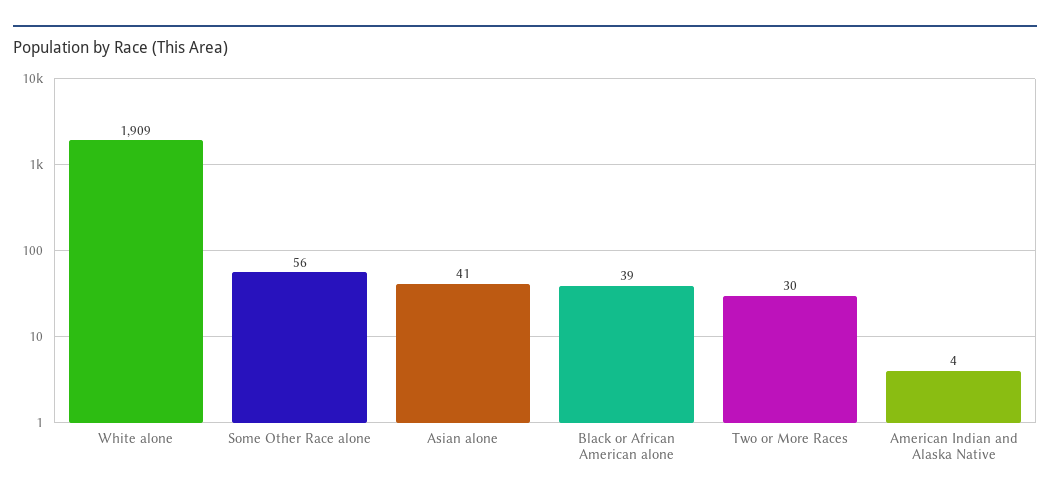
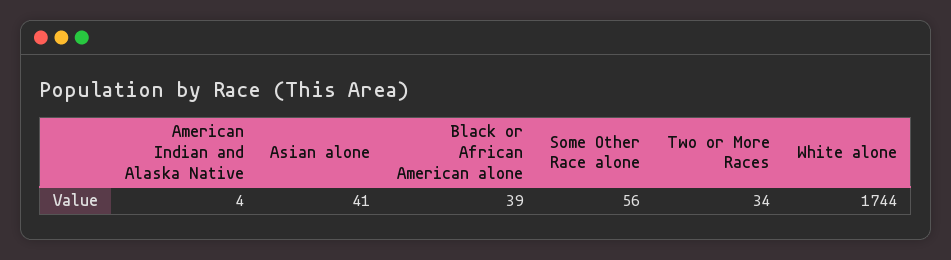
White alone: 1909 -> 1744
Two or More Races: 30 -> 34

